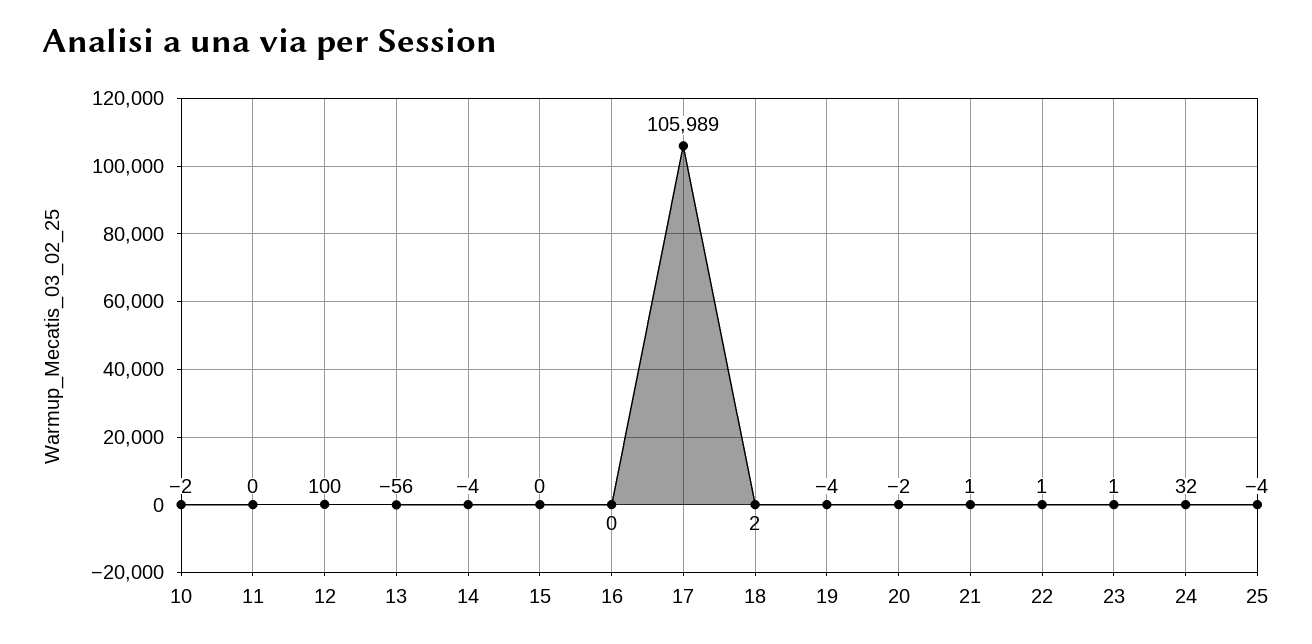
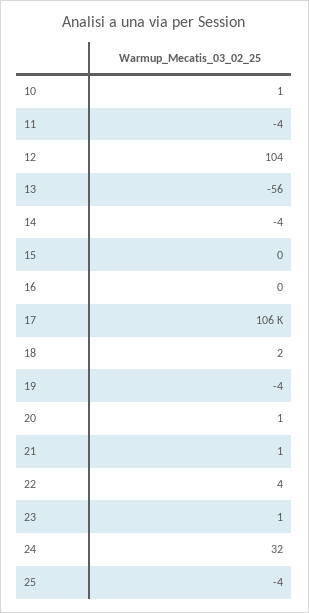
10: -2 -> 1
11: 0 -> -4
12: 100 -> 104
20: -2 -> 1
22: 1 -> 4

